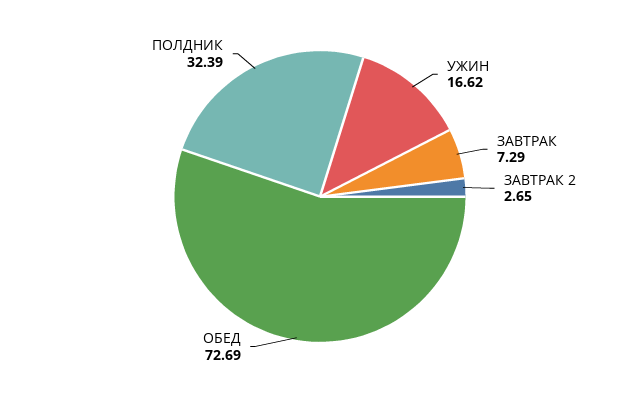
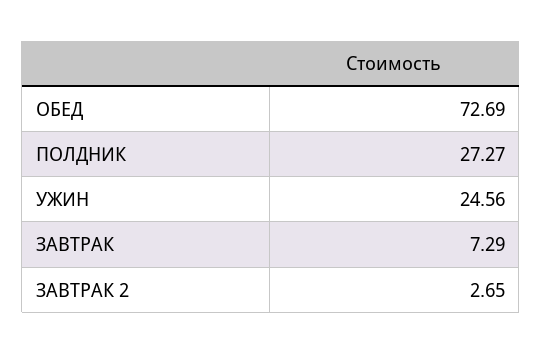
УЖИН: 16.62 -> 24.56
ПОЛДНИК: 32.39 -> 27.27

